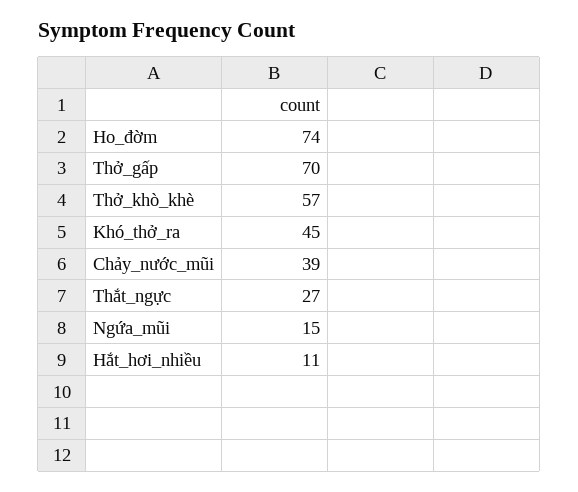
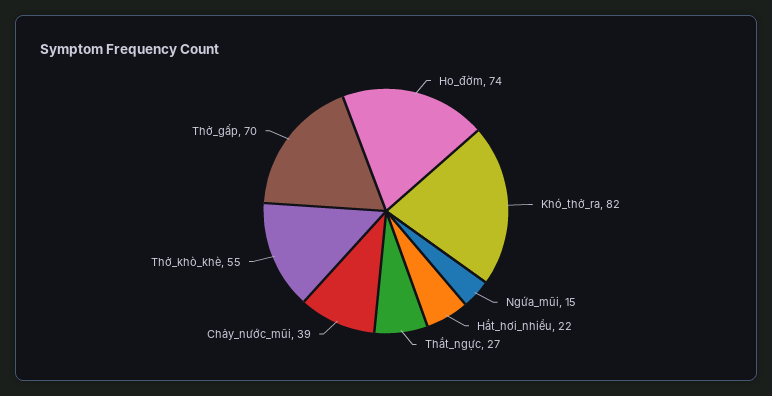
Thở_khò_khè: 57 -> 55
Khó_thở_ra: 45 -> 82
Hắt_hơi_nhiều: 11 -> 22

